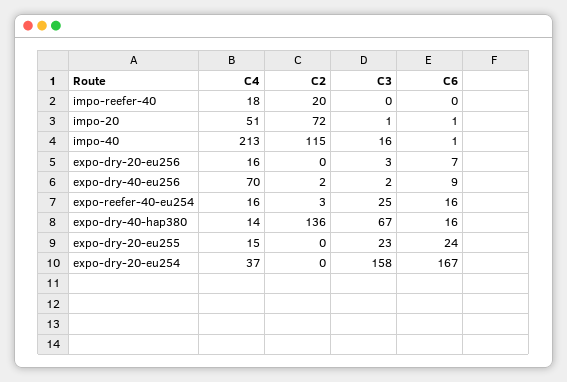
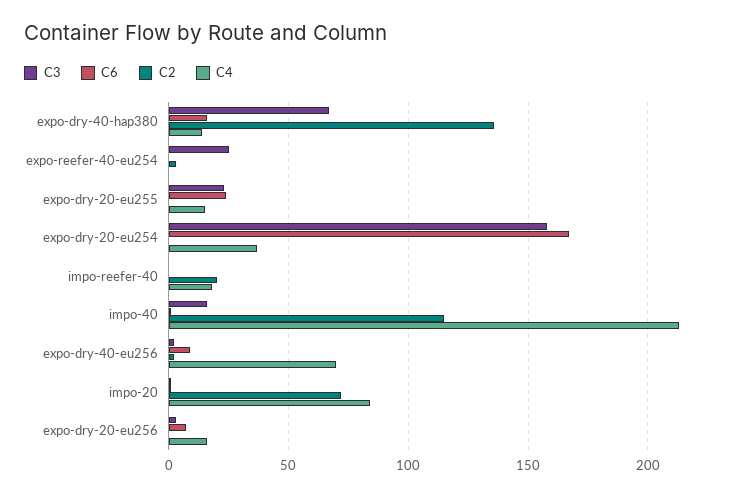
C4, impo-20: 51 -> 85
C4, expo-reefer-40-eu254: 16 -> 0
C6, expo-reefer-40-eu254: 16 -> 0

